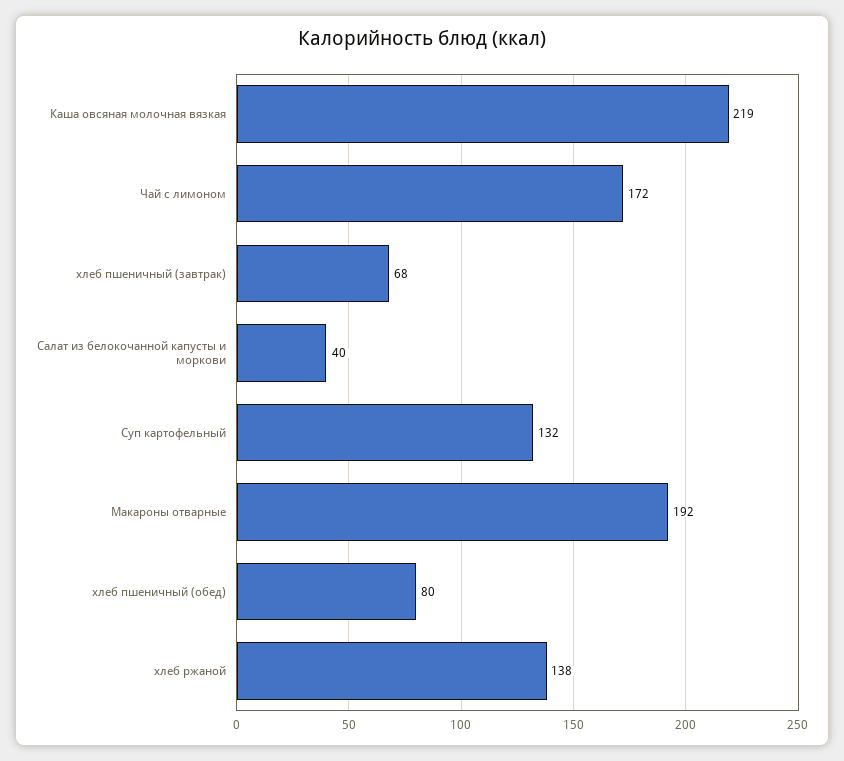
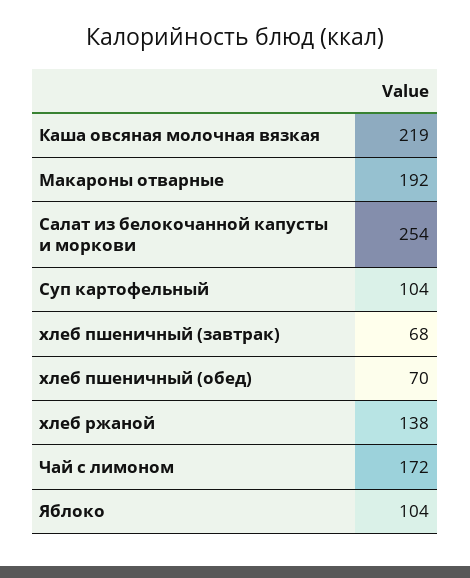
Салат из белокочанной капусты и моркови: 40 -> 254
Суп картофельный: 132 -> 104
хлеб пшеничный (обед): 80 -> 70
Яблоко: none -> 104

